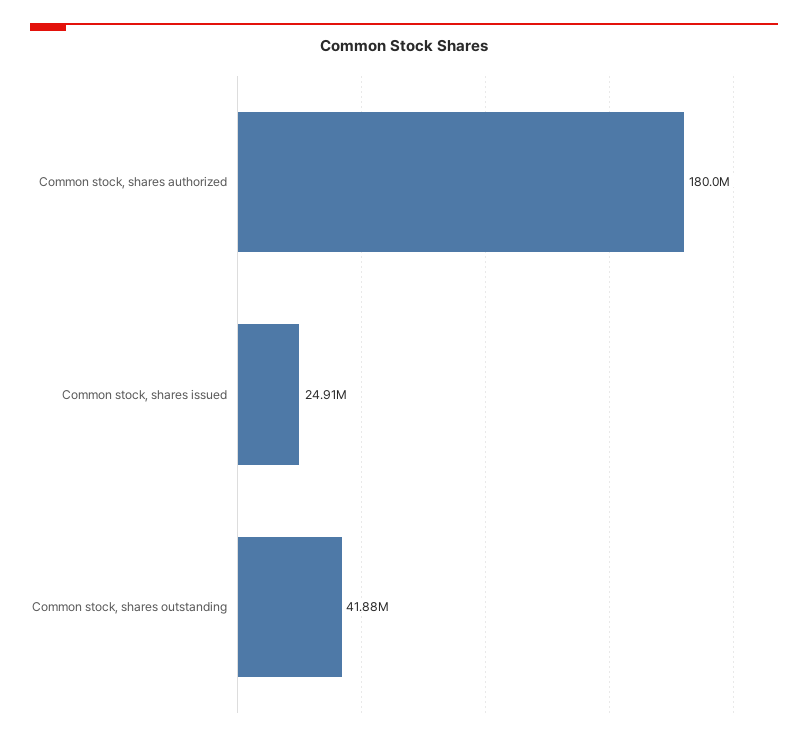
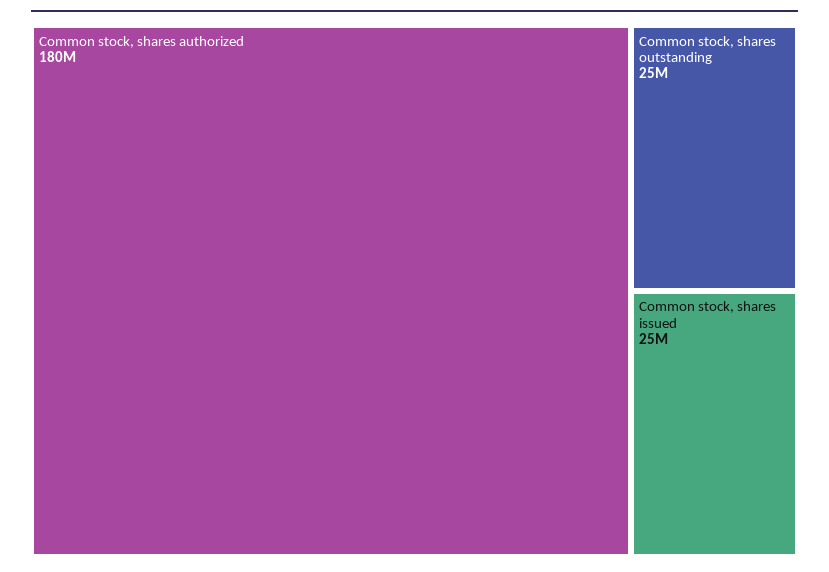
Common stock, shares outstanding: 41880000 -> 25000000

